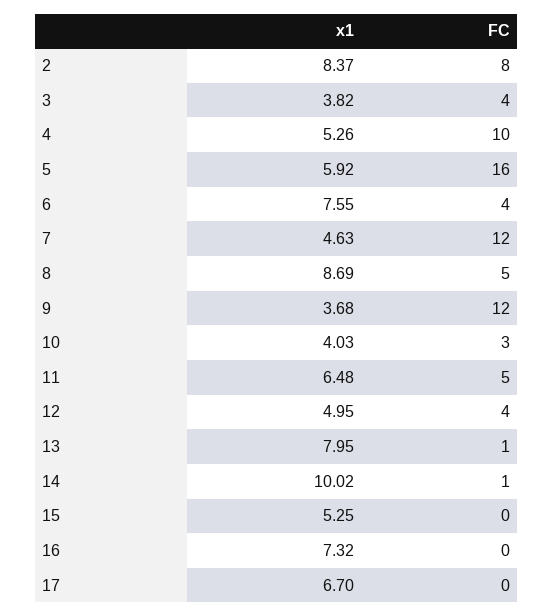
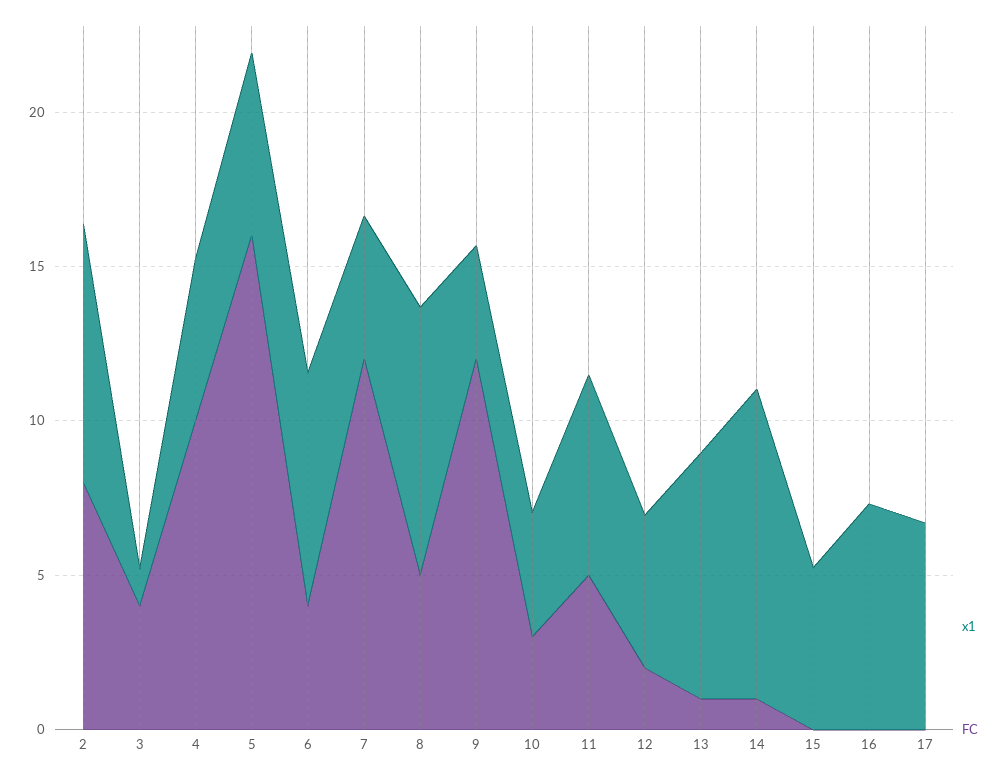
x1, 3: 3.82 -> 1
FC, 12: 4 -> 2

